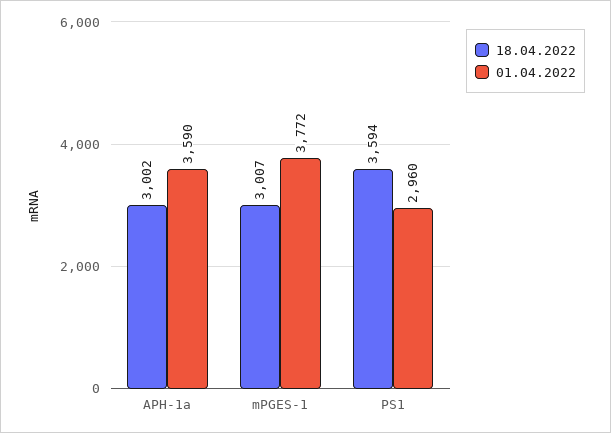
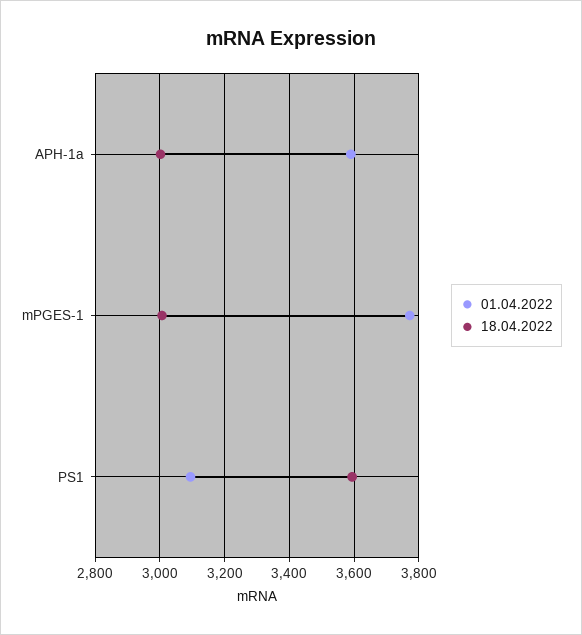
01.04.2022, PS1: 2960 -> 3100

